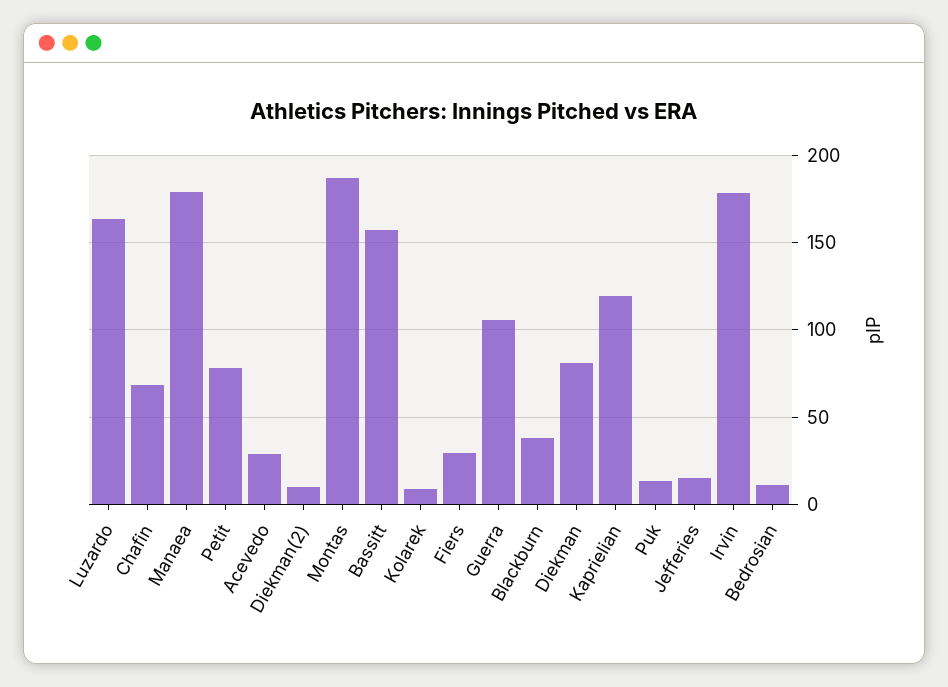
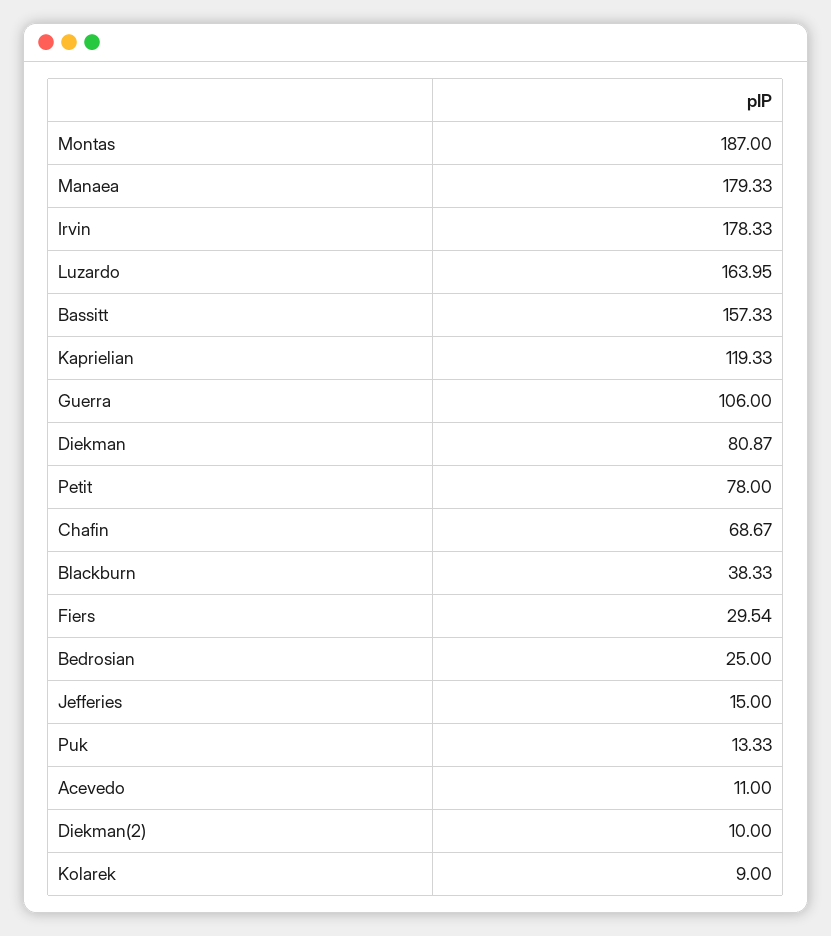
Acevedo: 30 -> 11
Bedrosian: 10 -> 25

